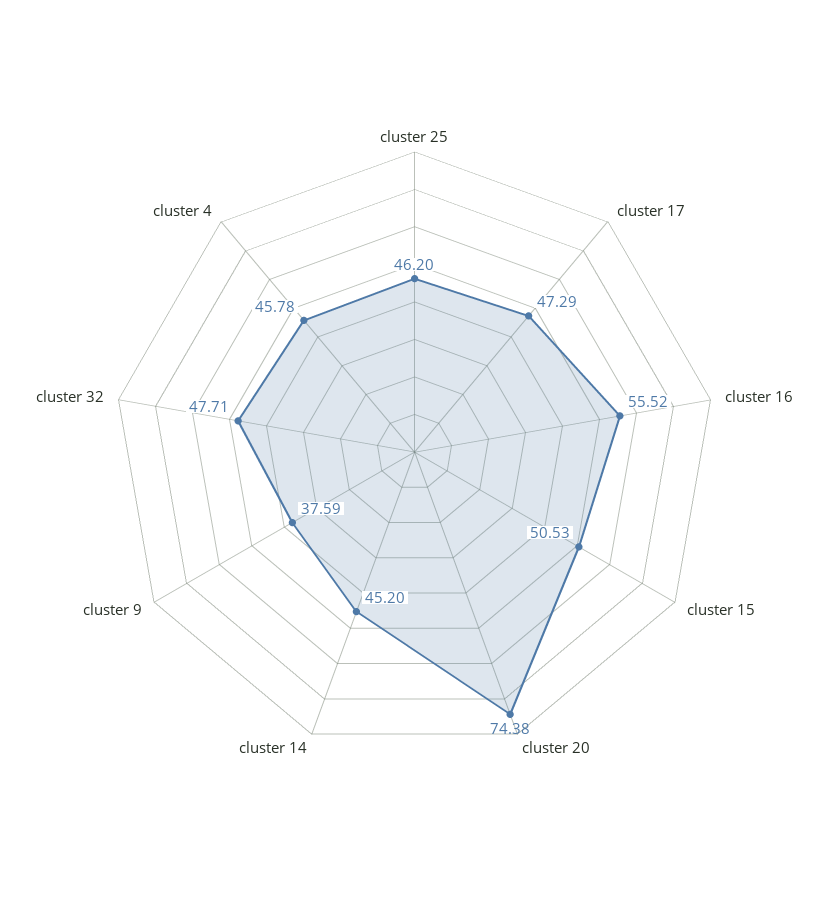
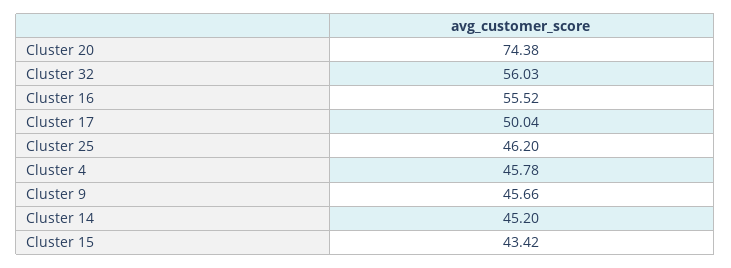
cluster 17: 47.29 -> 50.04
cluster 15: 50.53 -> 43.42
cluster 9: 37.59 -> 45.66
cluster 32: 47.71 -> 56.03

